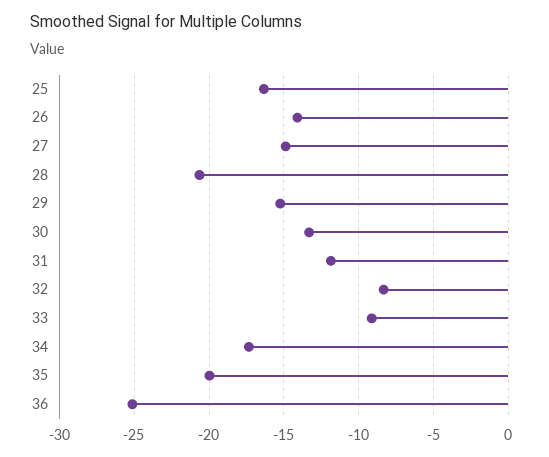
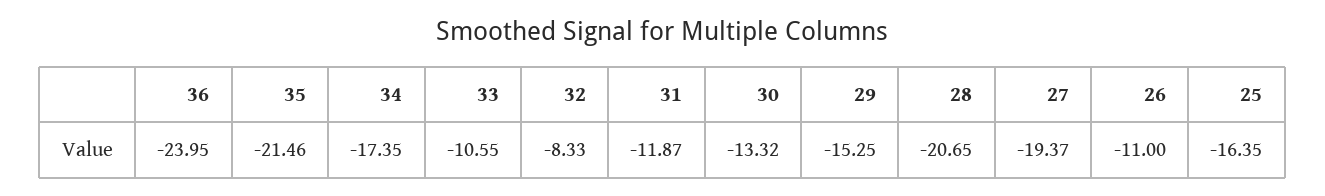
26: -14 -> -11
27: -15 -> -19.37
33: -9 -> -10.55
35: -20 -> -21.46
36: -25 -> -23.95

